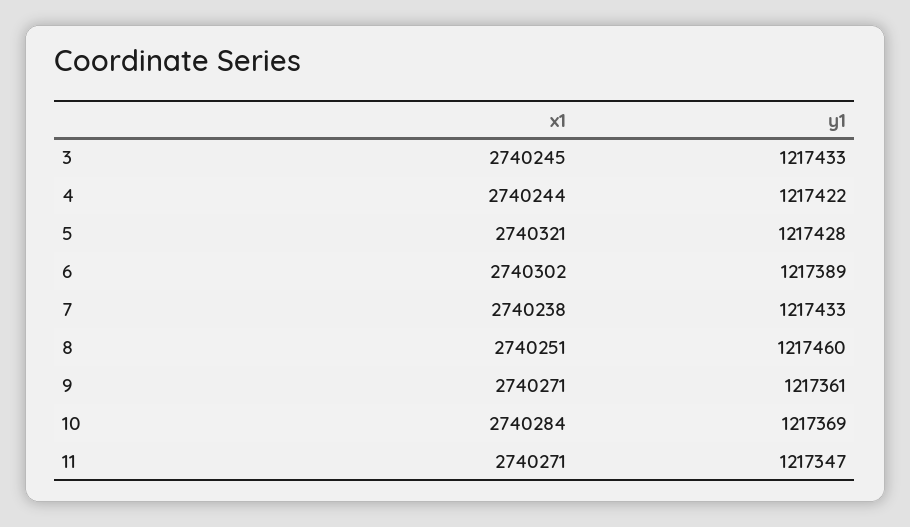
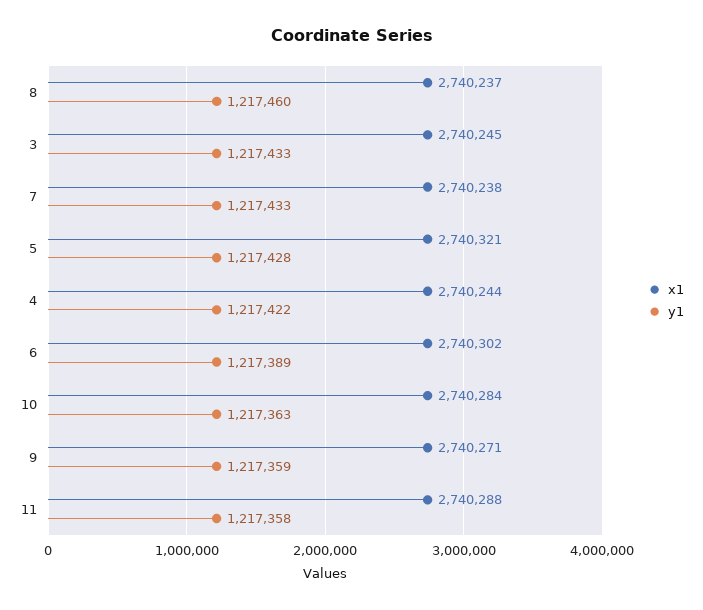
x1, 8: 2740251 -> 2740237
y1, 9: 1217361 -> 1217359
y1, 10: 1217369 -> 1217363
x1, 11: 2740271 -> 2740288
y1, 11: 1217347 -> 1217358

